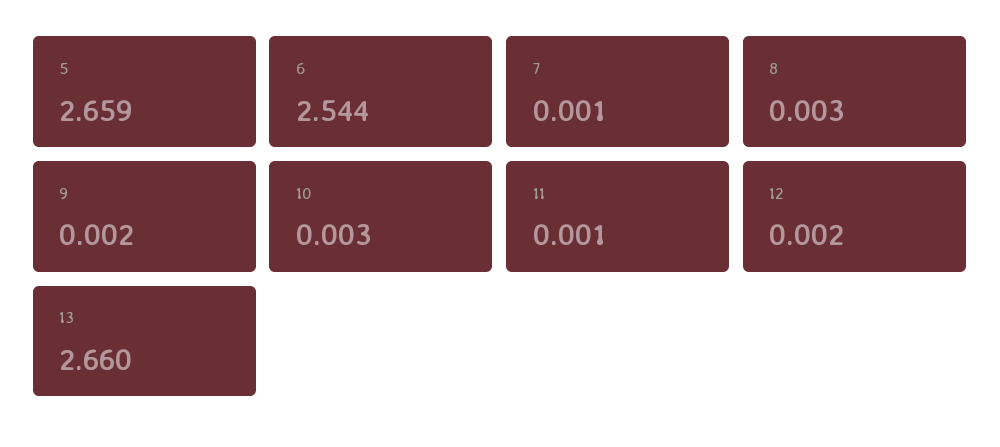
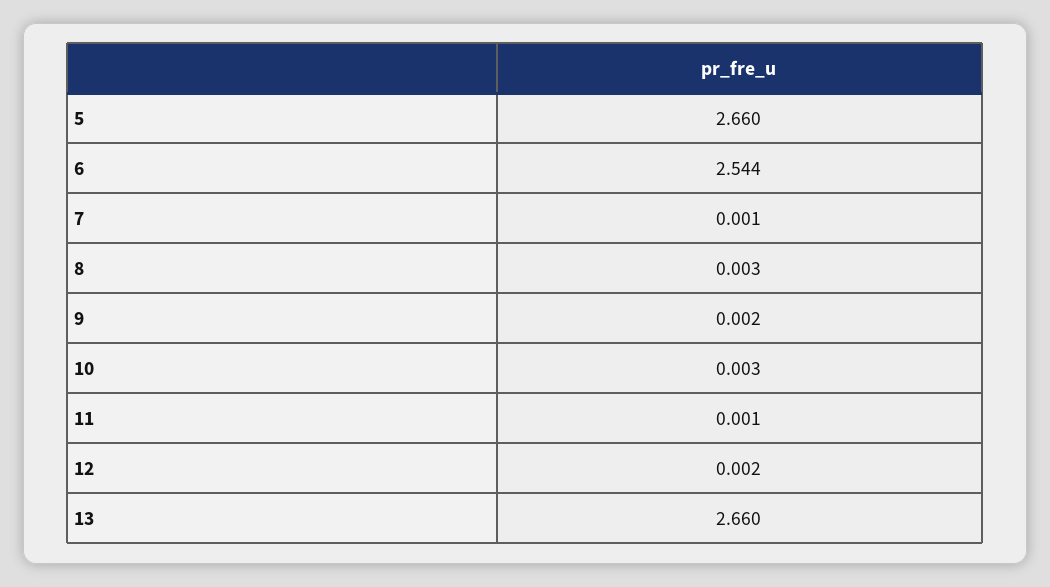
5: 2.659 -> 2.66

